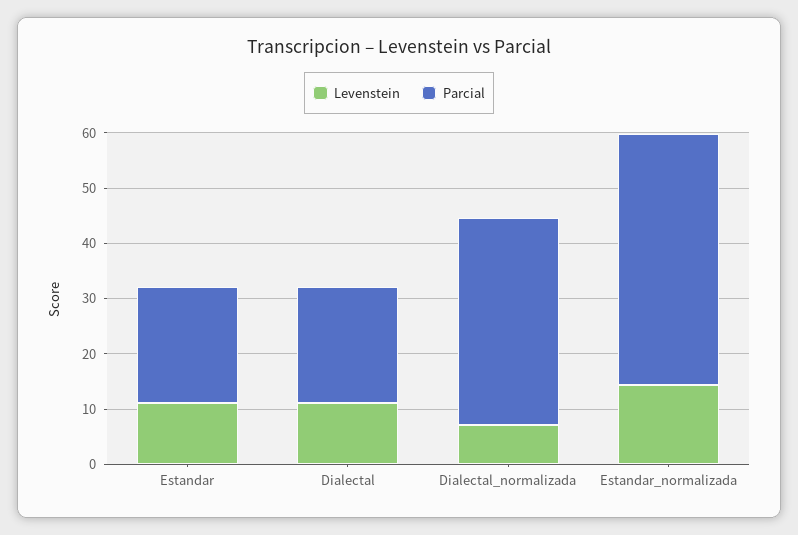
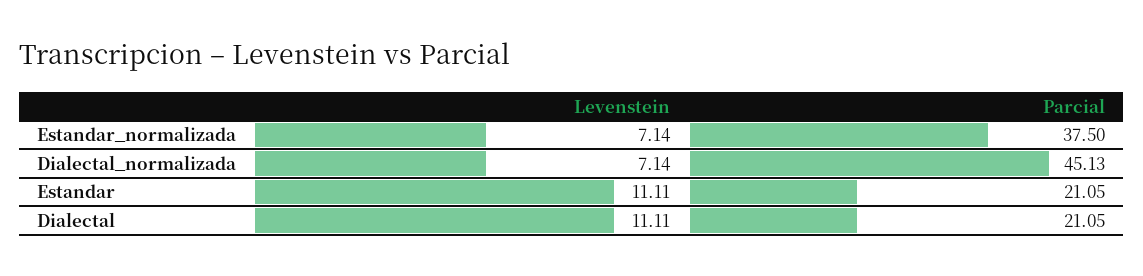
Parcial, Dialectal_normalizada: 38 -> 45.13
Levenstein, Estandar_normalizada: 14 -> 7.14
Parcial, Estandar_normalizada: 46 -> 37.5

